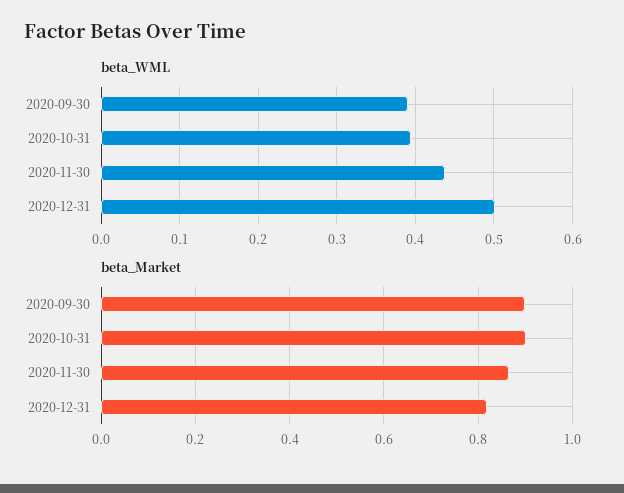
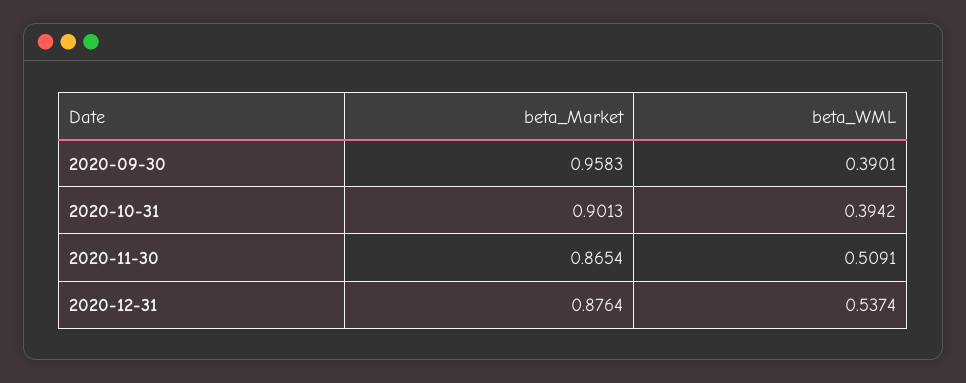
beta_WML, 2020-11-30: 0.44 -> 0.5091
beta_WML, 2020-12-31: 0.5 -> 0.5374
beta_Market, 2020-09-30: 0.9 -> 0.9583
beta_Market, 2020-12-31: 0.82 -> 0.8764

